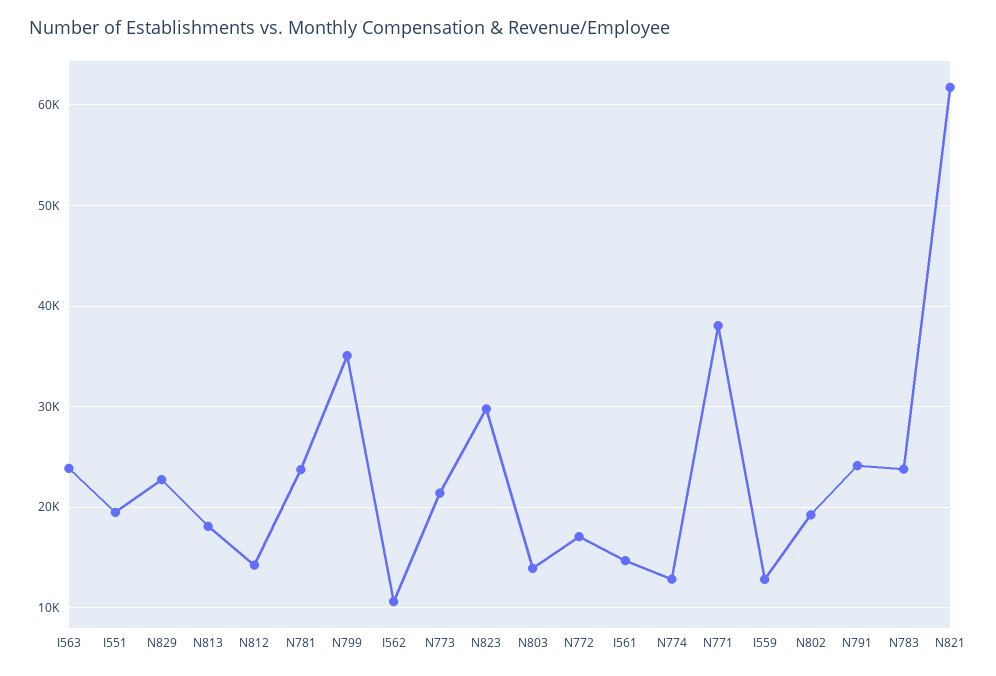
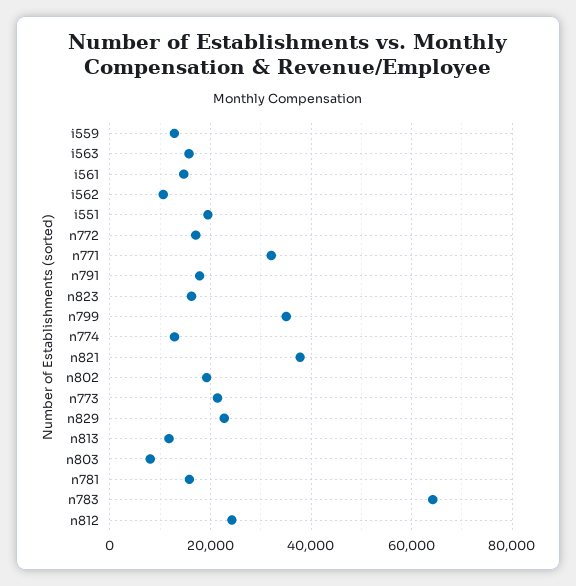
I563: 24000 -> 16000
N813: 18000 -> 12000
N812: 14000 -> 24000
N781: 24000 -> 16000
N823: 30000 -> 16000
N803: 14000 -> 8000
N771: 38000 -> 32000
N791: 24000 -> 18000
N783: 24000 -> 64000
N821: 62000 -> 38000

